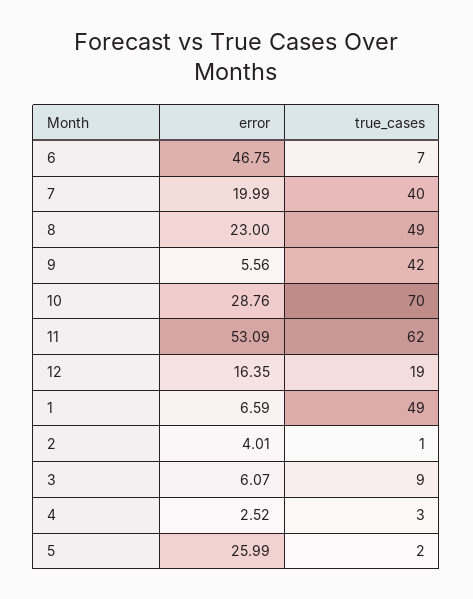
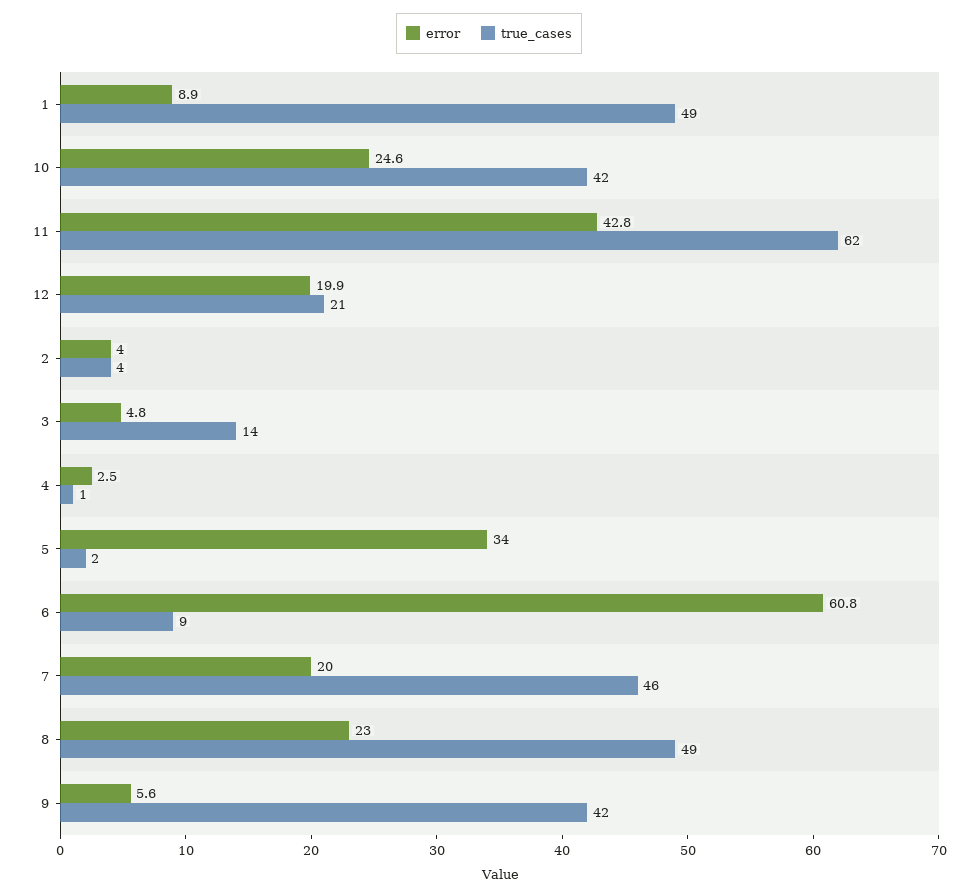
error, 6: 46.75 -> 60.8
true_cases, 6: 7 -> 9
true_cases, 7: 40 -> 46
error, 10: 28.76 -> 24.6
true_cases, 10: 70 -> 42
error, 11: 53.09 -> 42.8
error, 12: 16.35 -> 19.9
true_cases, 12: 19 -> 21
error, 1: 6.59 -> 8.9
true_cases, 2: 1 -> 4
error, 3: 6.07 -> 4.8
true_cases, 3: 9 -> 14
true_cases, 4: 3 -> 1
error, 5: 25.99 -> 34

